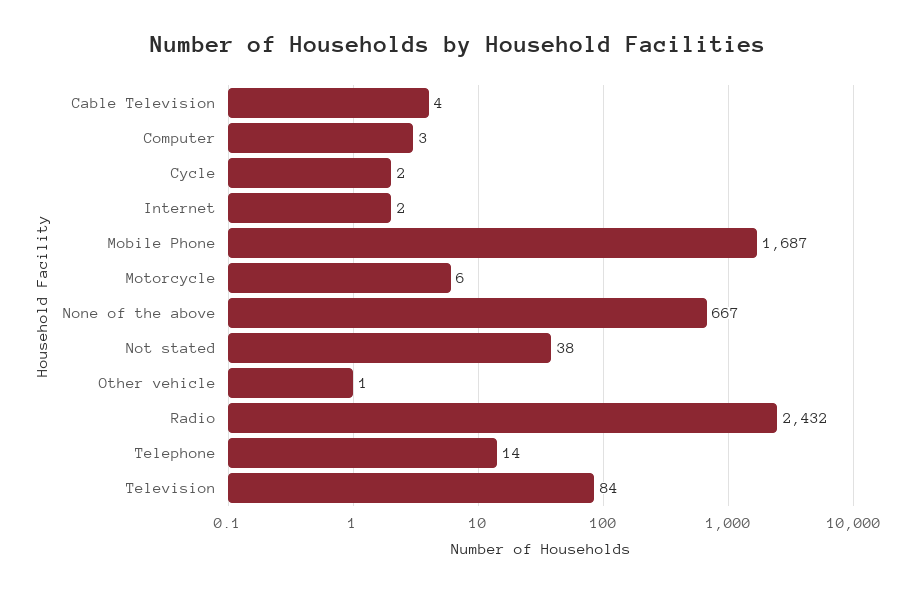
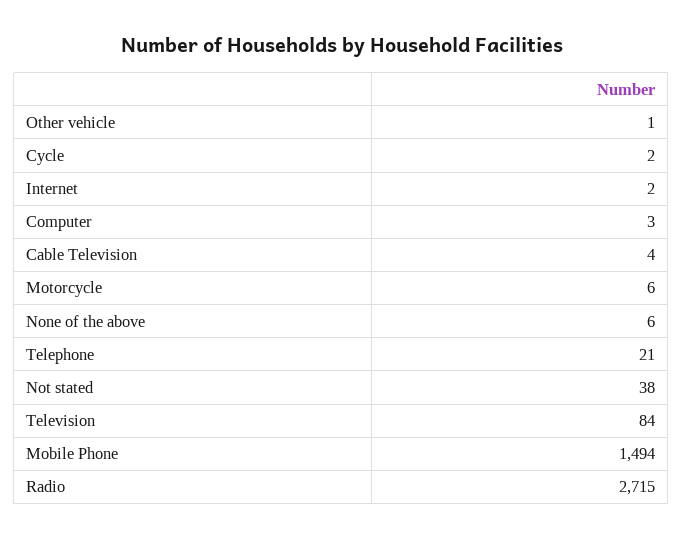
Mobile Phone: 1687 -> 1494
None of the above: 667 -> 6
Radio: 2432 -> 2715
Telephone: 14 -> 21

